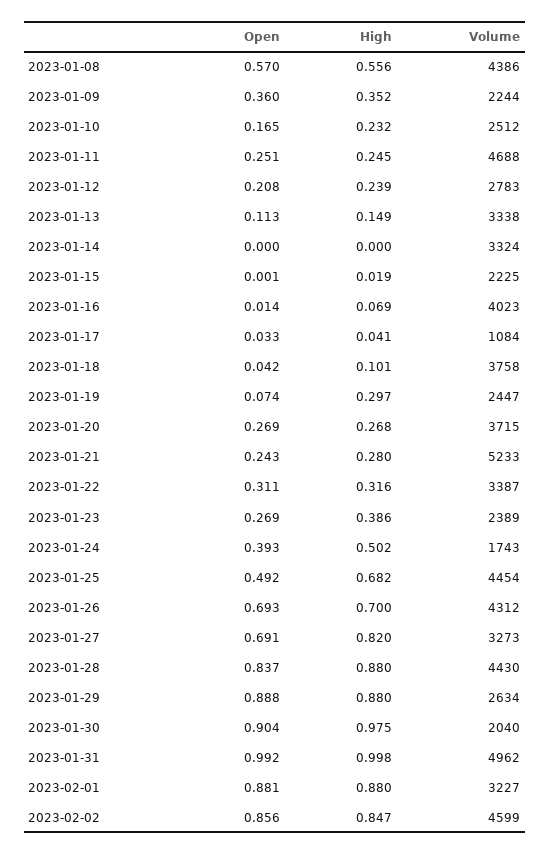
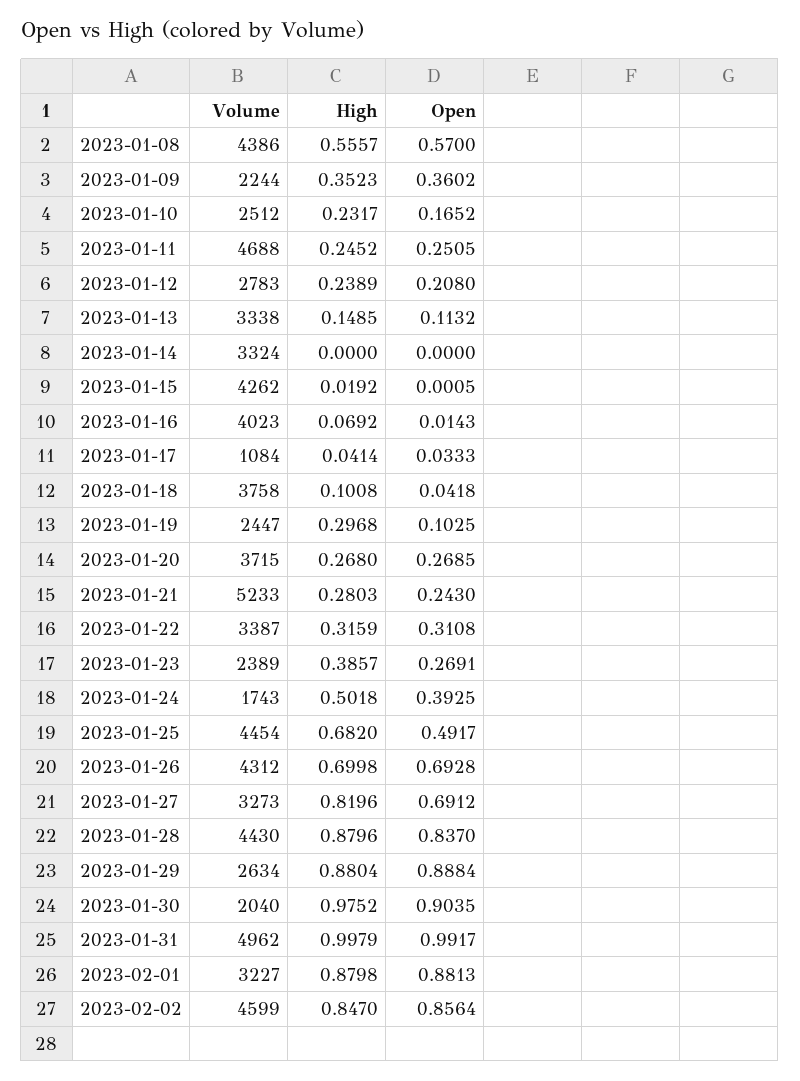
Volume, 2023-01-15: 2225 -> 4262
Open, 2023-01-19: 0.074 -> 0.1025

